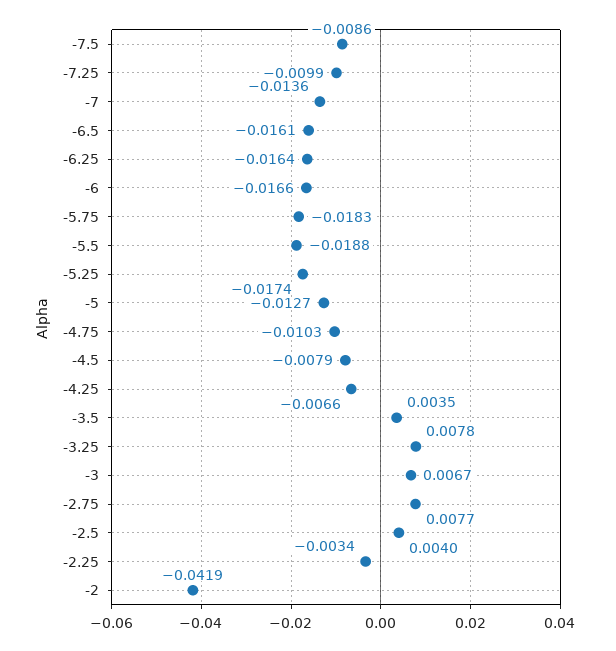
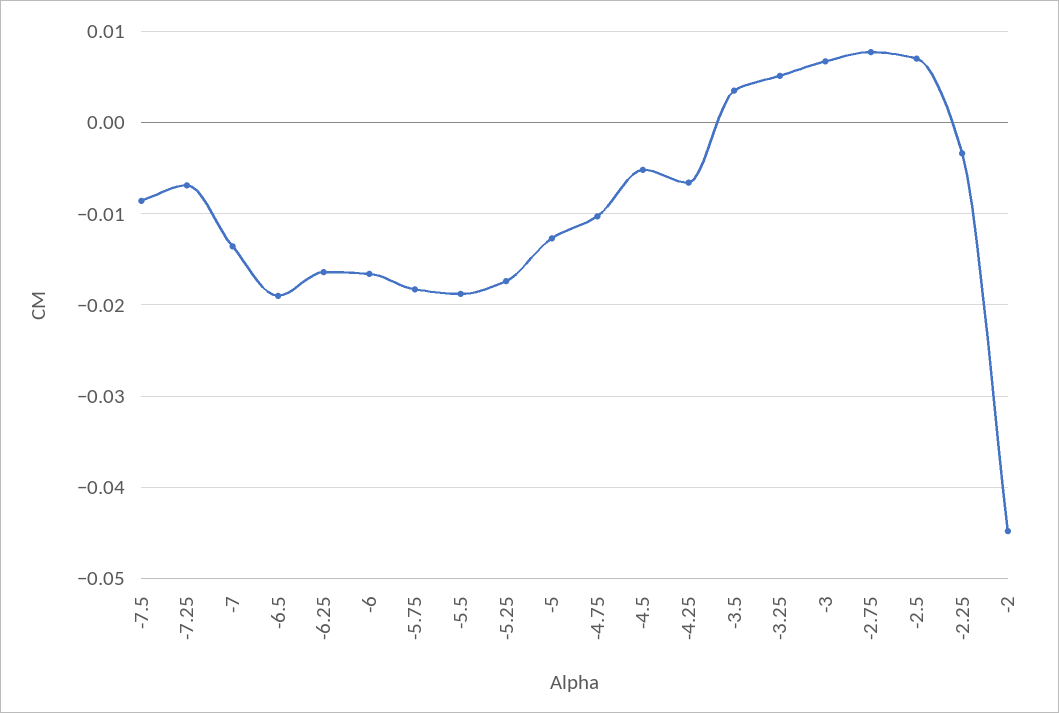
-7.25: -0.0099 -> -0.007
-6.5: -0.0161 -> -0.019
-4.5: -0.0079 -> -0.005
-3.25: 0.0078 -> 0.005
-2.5: 0.004 -> 0.007
-2: -0.0419 -> -0.045

